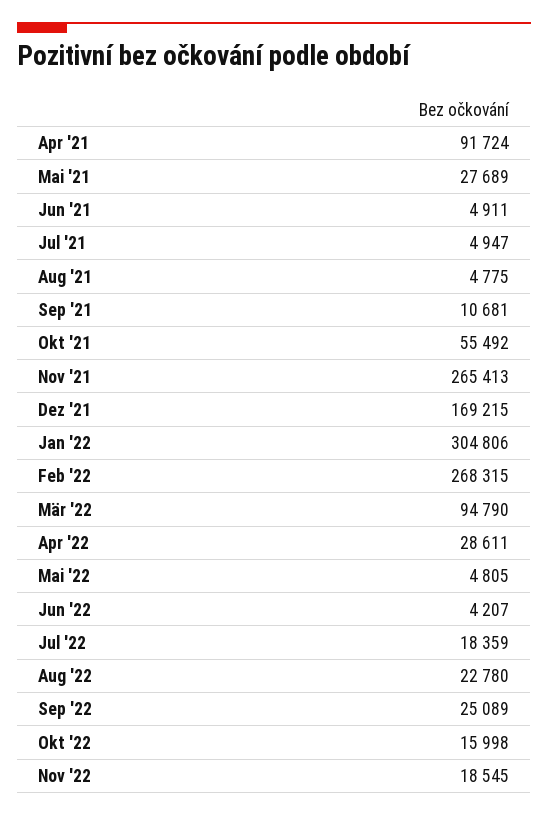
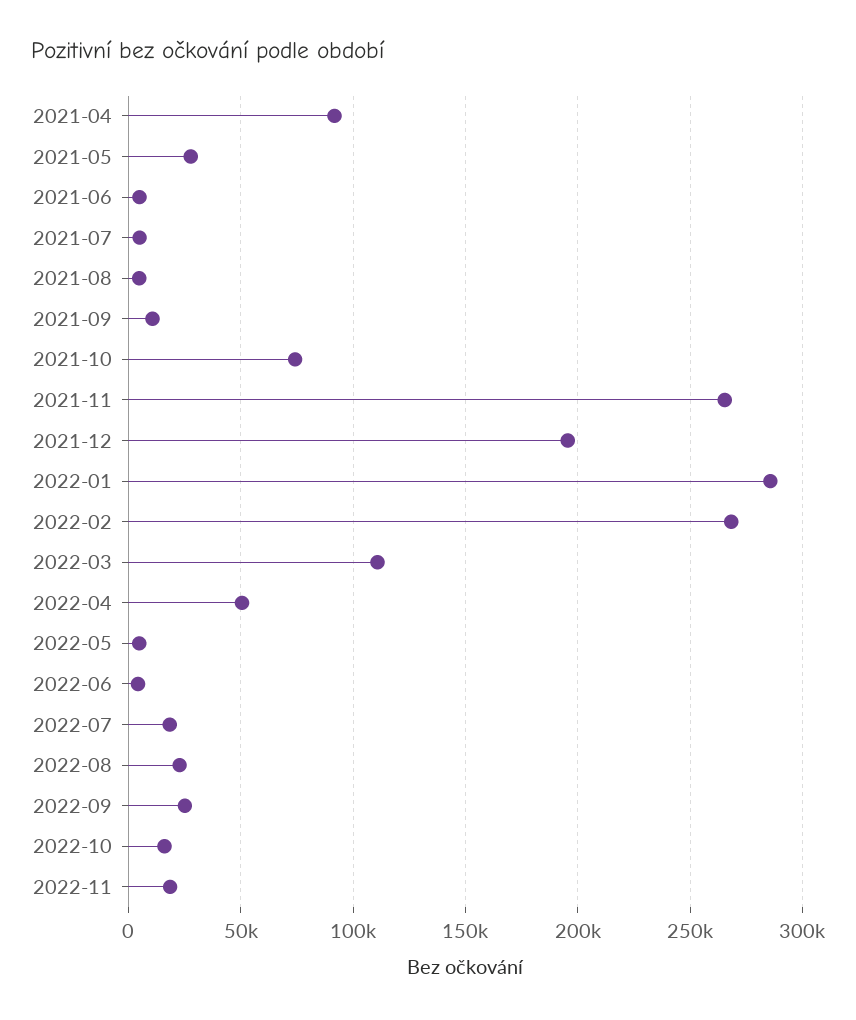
Okt '21: 55492 -> 75000
Dez '21: 169215 -> 195000
Jan '22: 304806 -> 285000
Mär '22: 94790 -> 110000
Apr '22: 28611 -> 50000

